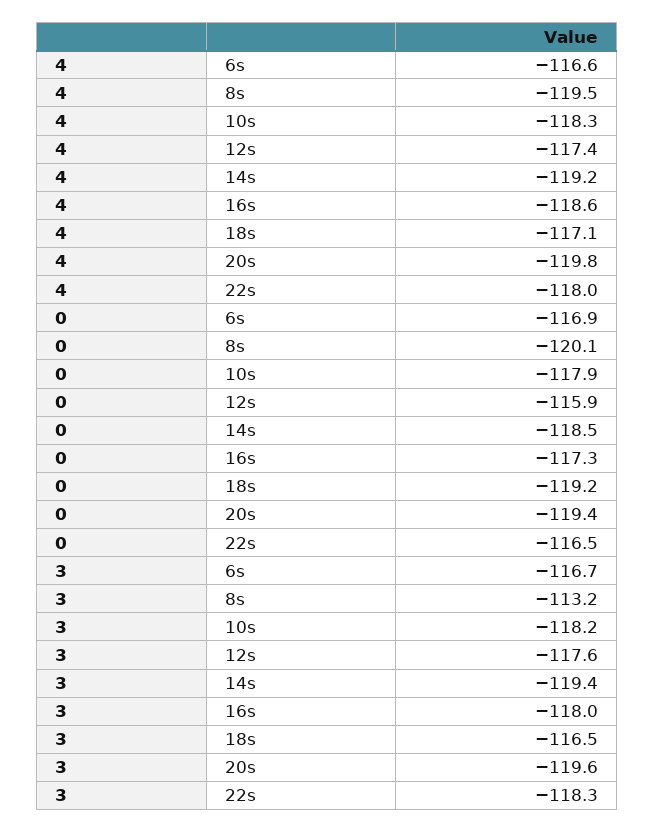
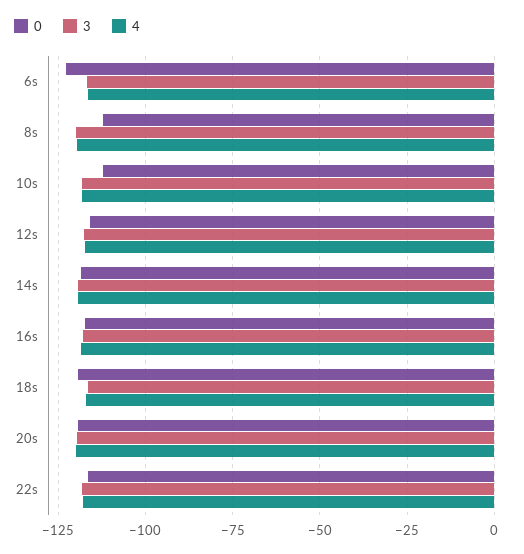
0, 6s: -116.9 -> -122.5
0, 8s: -120.1 -> -112.5
0, 10s: -117.9 -> -112.5
3, 8s: -113.2 -> -120

